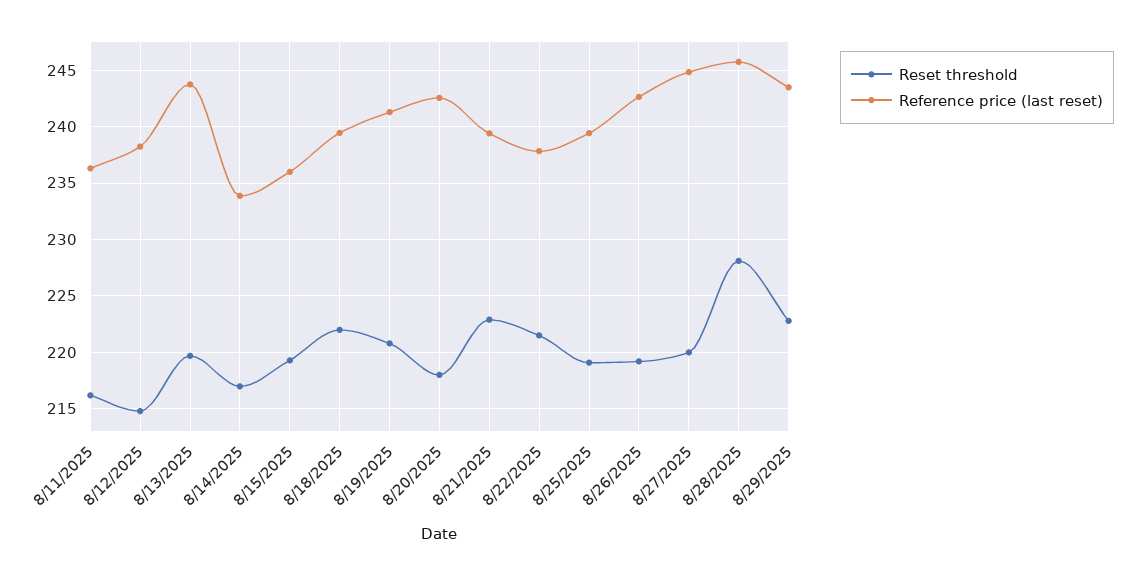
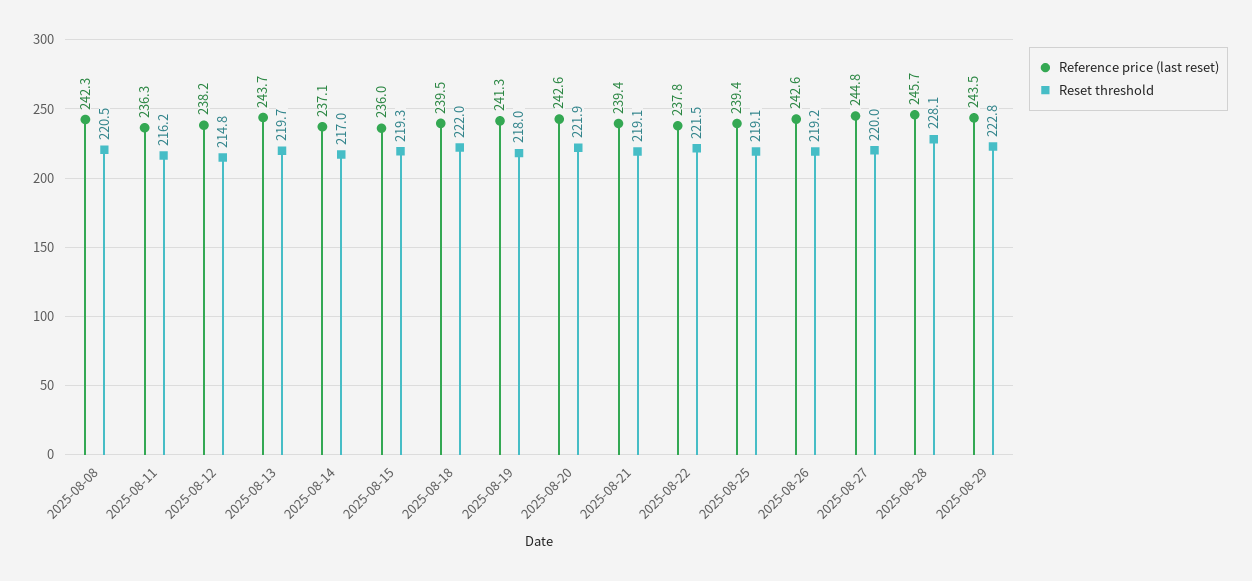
Reference price (last reset), 8/14/2025: 234 -> 237.1
Reset threshold, 8/19/2025: 221 -> 218
Reset threshold, 8/20/2025: 218 -> 221.9
Reset threshold, 8/21/2025: 223 -> 219.1
Reference price (last reset), 2025-08-08: none -> 242.3
Reset threshold, 2025-08-08: none -> 220.5

